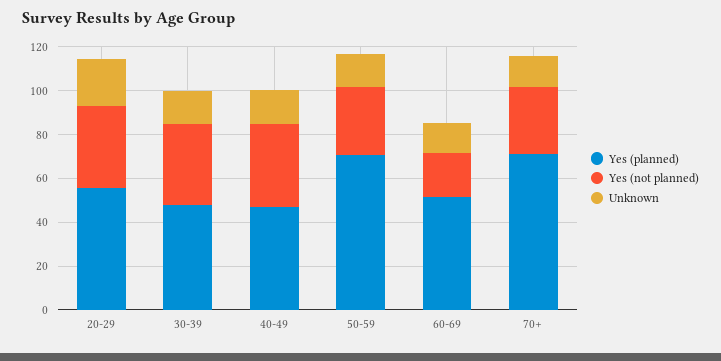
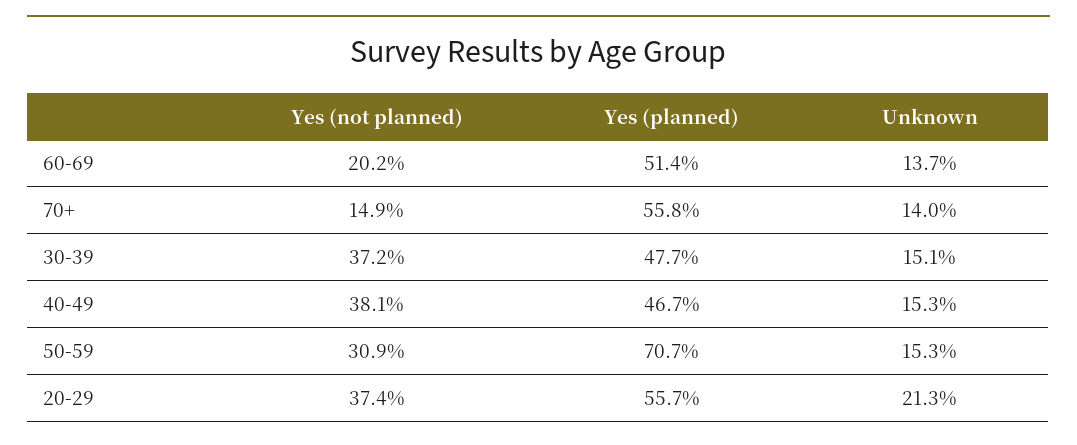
Yes (planned), 70+: 70 -> 55.8
Yes (not planned), 70+: 30 -> 14.9

